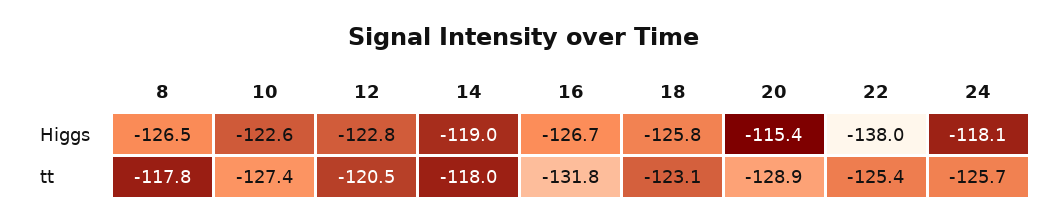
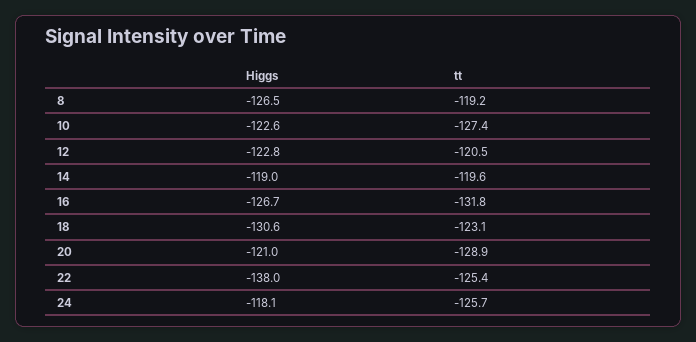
18, Higgs: -125.8 -> -130.6
20, Higgs: -115.4 -> -121
8, tt: -117.8 -> -119.2
14, tt: -118 -> -119.6

